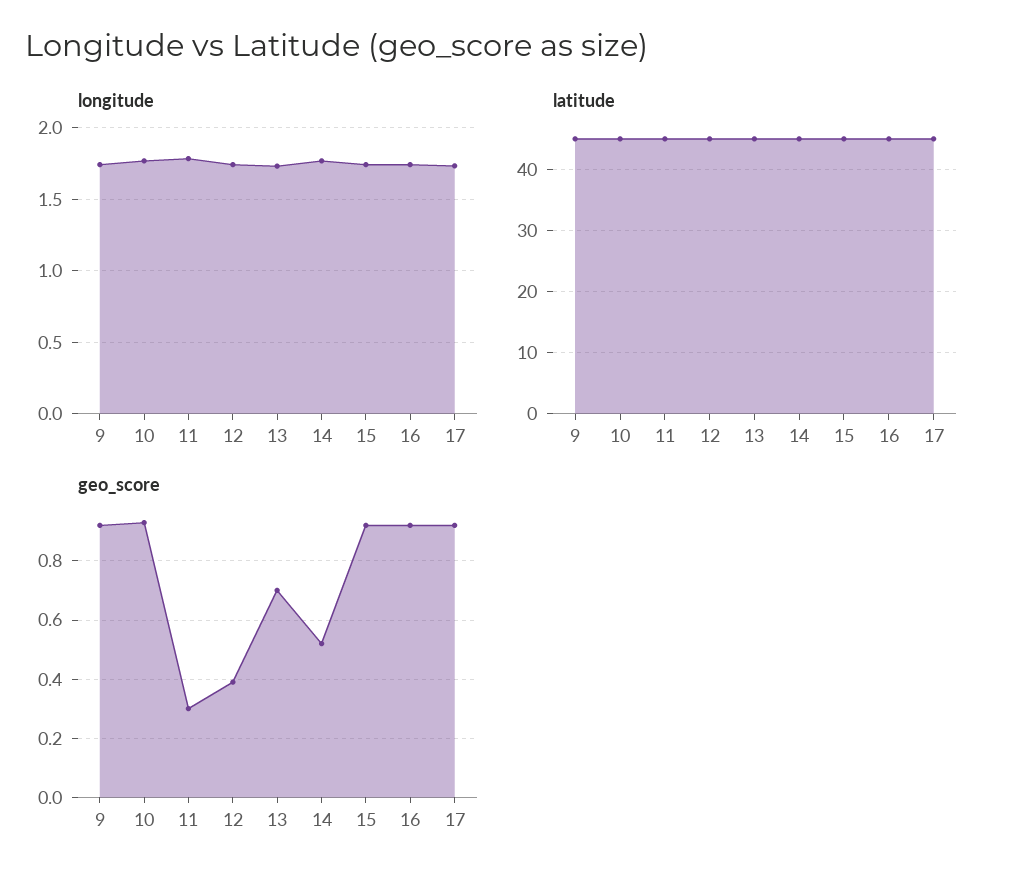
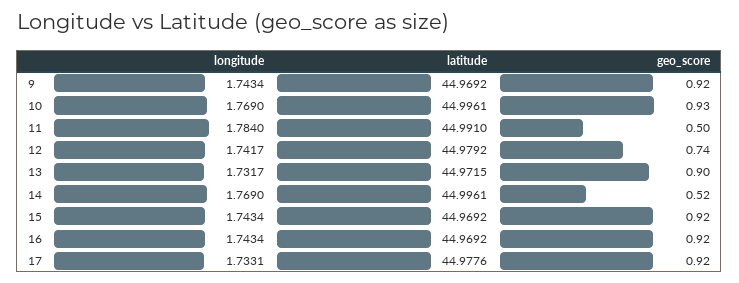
geo_score, 11: 0.3 -> 0.5
geo_score, 12: 0.4 -> 0.74
geo_score, 13: 0.7 -> 0.9

